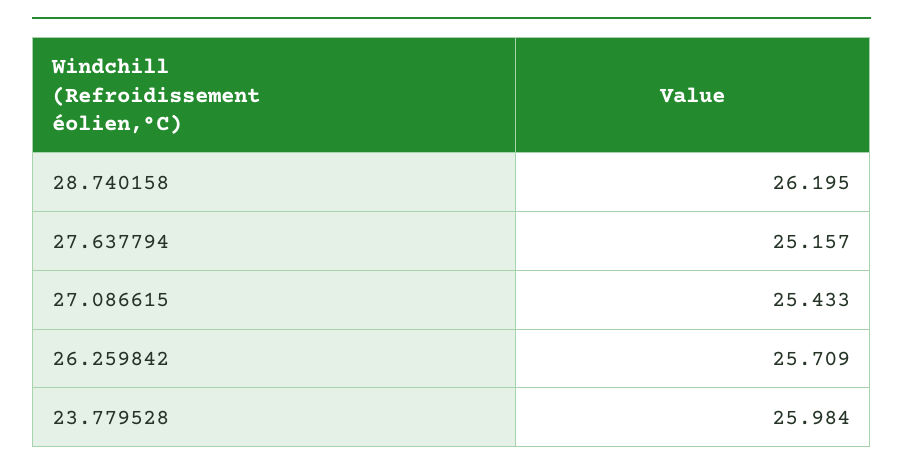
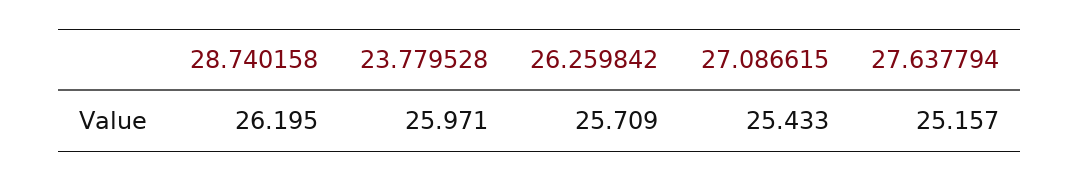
23.779528: 25.984 -> 25.971

